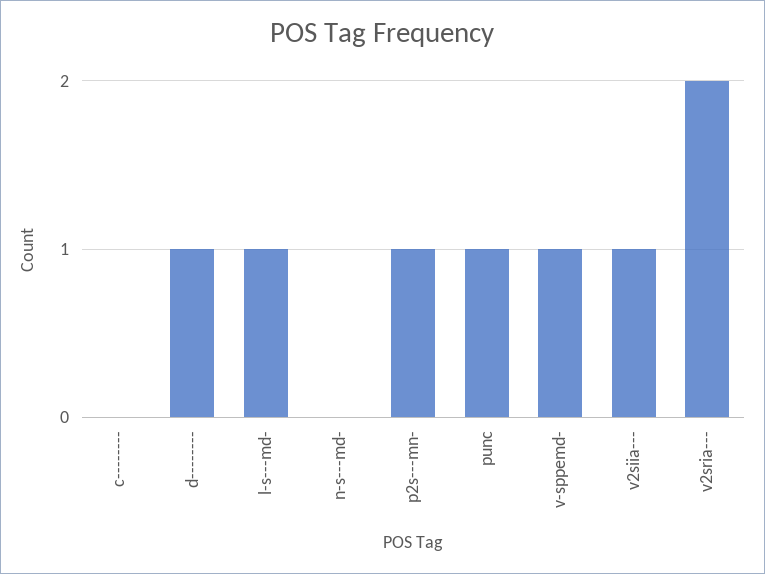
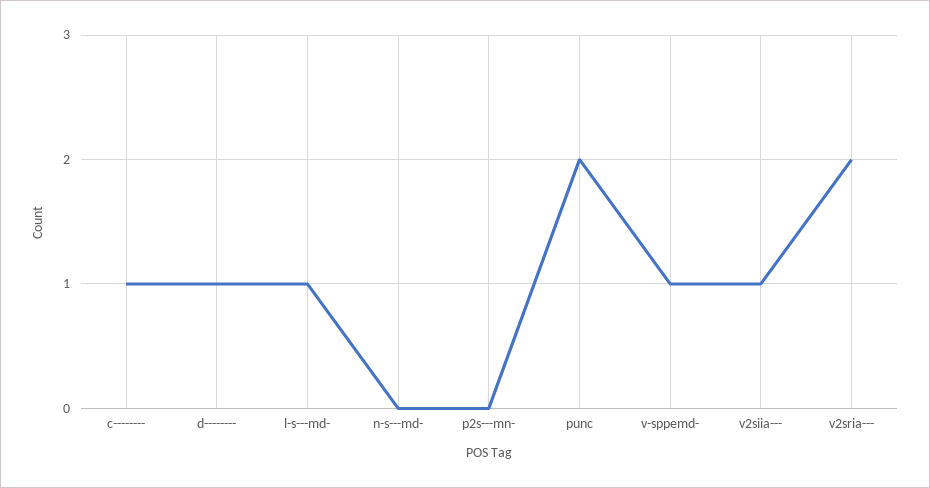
c--------: 0 -> 1
p2s---mn-: 1 -> 0
punc: 1 -> 2

